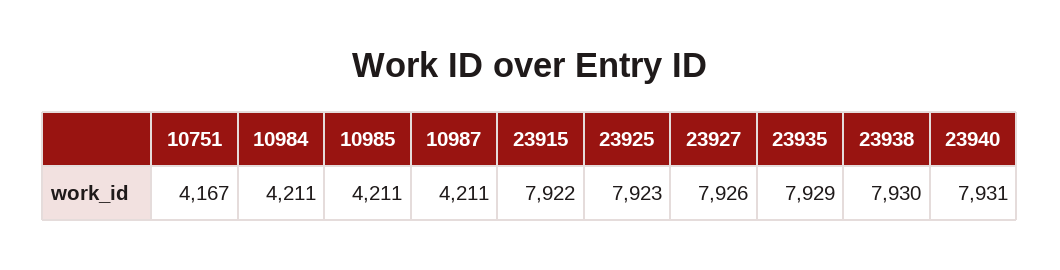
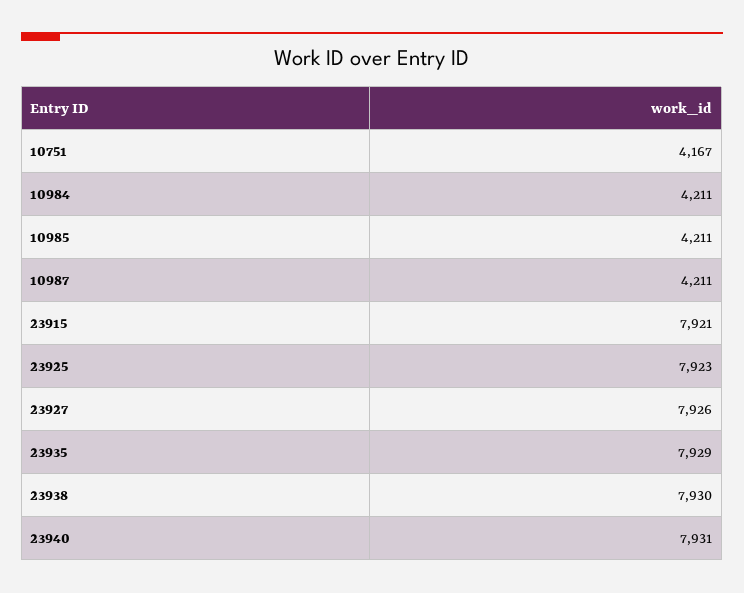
23915: 7922 -> 7921

